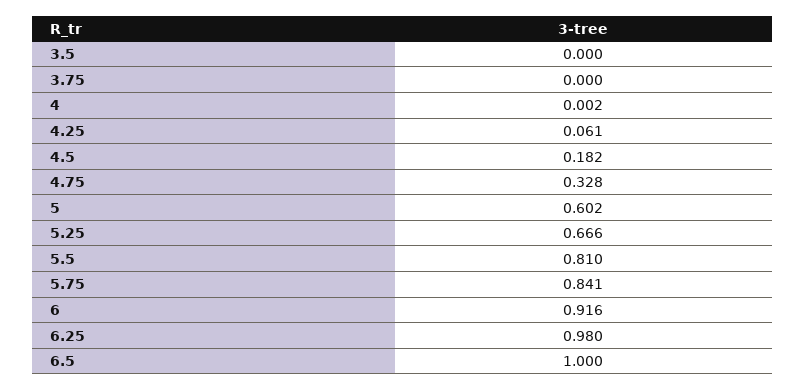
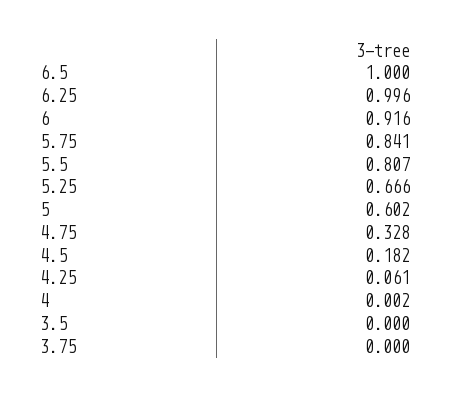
5.5: 0.81 -> 0.807
6.25: 0.98 -> 0.996

